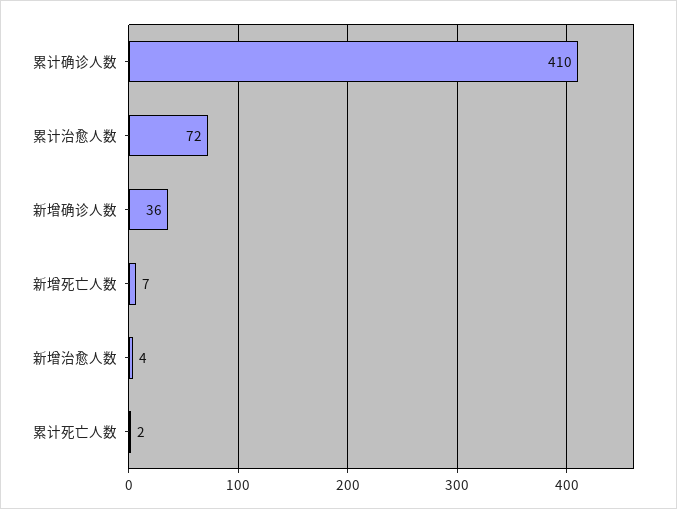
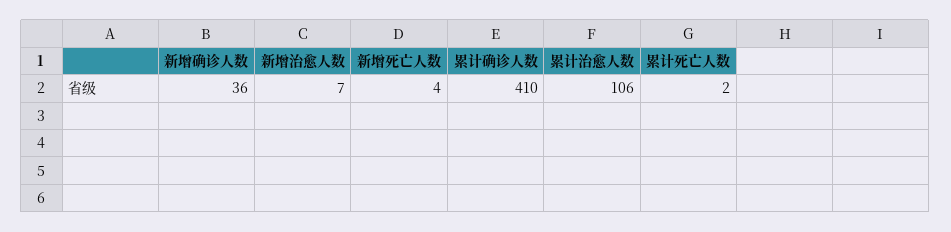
累计治愈人数: 72 -> 106
新增死亡人数: 7 -> 4
新增治愈人数: 4 -> 7

